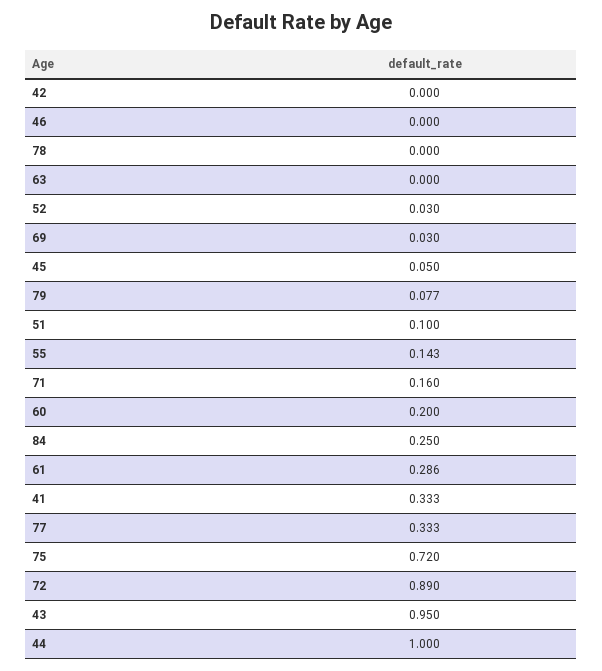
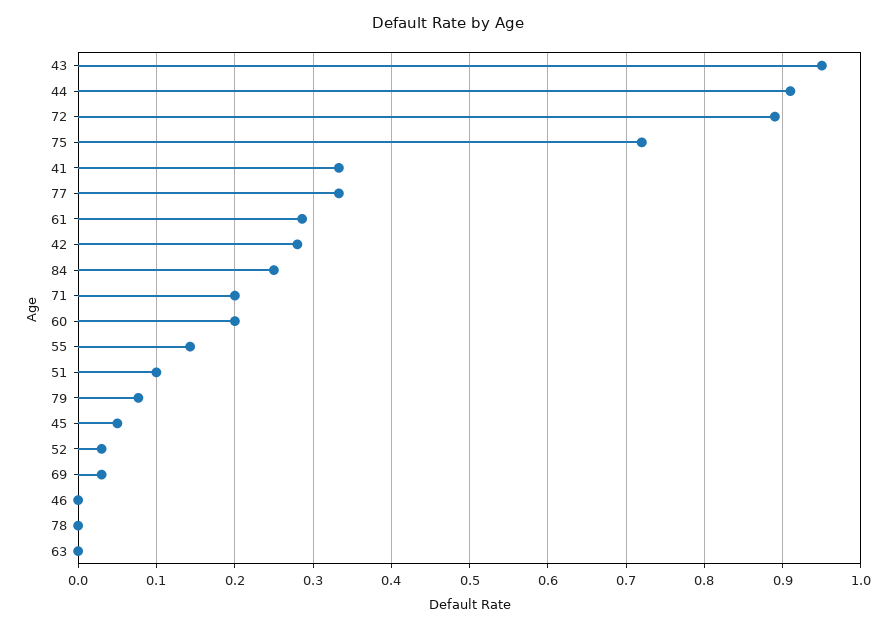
42: 0 -> 0.28
71: 0.16 -> 0.2
44: 1 -> 0.91

